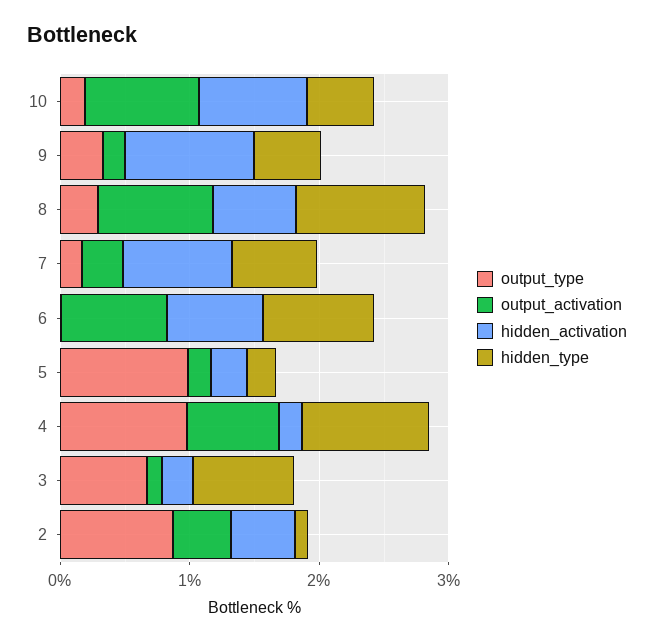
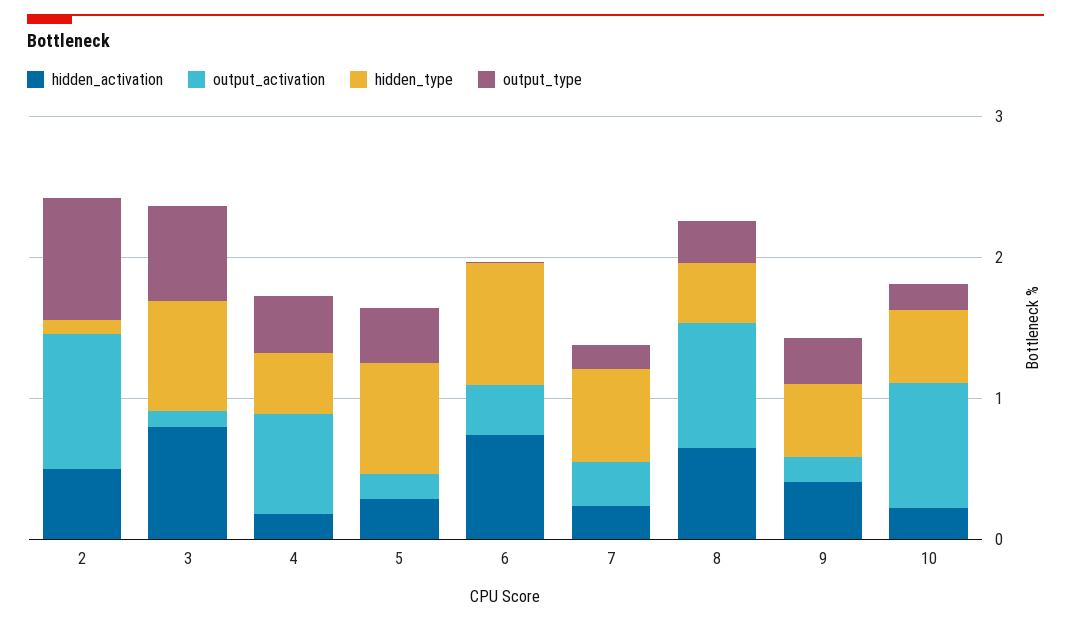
hidden_activation, 10: 0.8 -> 0.2
hidden_activation, 9: 1 -> 0.4
hidden_type, 8: 1 -> 0.4
hidden_activation, 7: 0.8 -> 0.2
output_activation, 6: 0.8 -> 0.4
output_type, 5: 1 -> 0.4
hidden_type, 5: 0.2 -> 0.8
output_type, 4: 1 -> 0.4
hidden_type, 4: 1 -> 0.4
hidden_activation, 3: 0.2 -> 0.8
output_activation, 2: 0.4 -> 1

